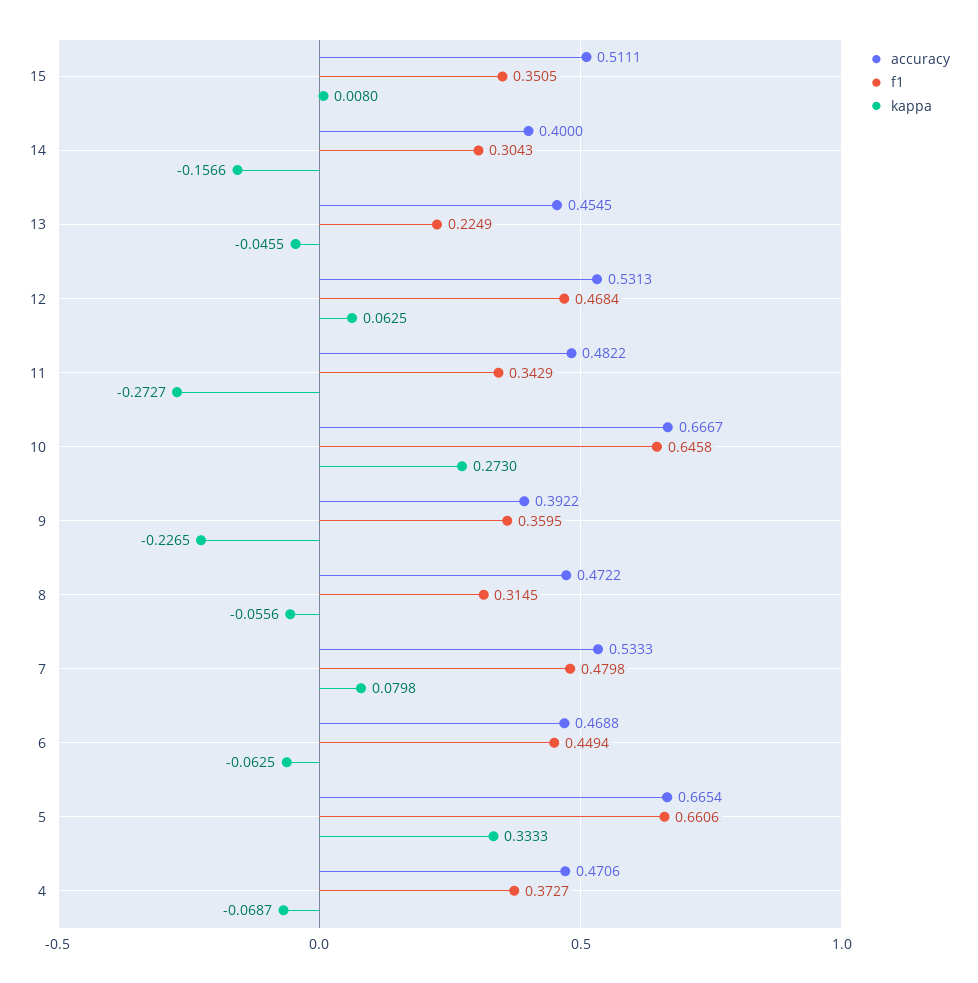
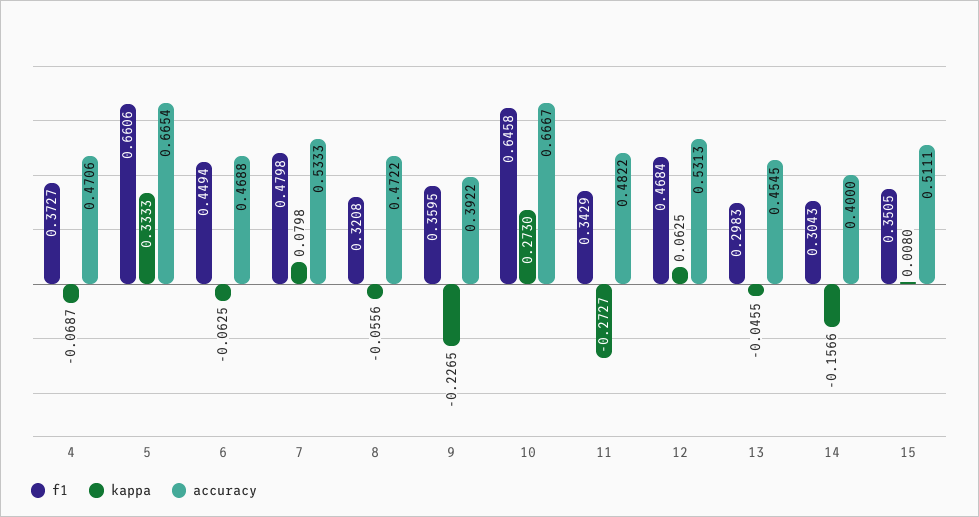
f1, 13: 0.2249 -> 0.2983
f1, 8: 0.3145 -> 0.3208

